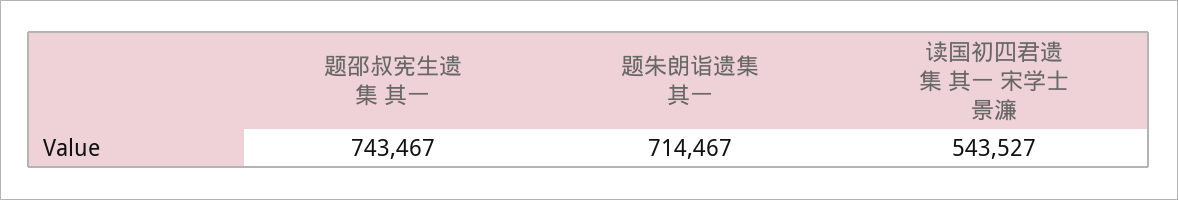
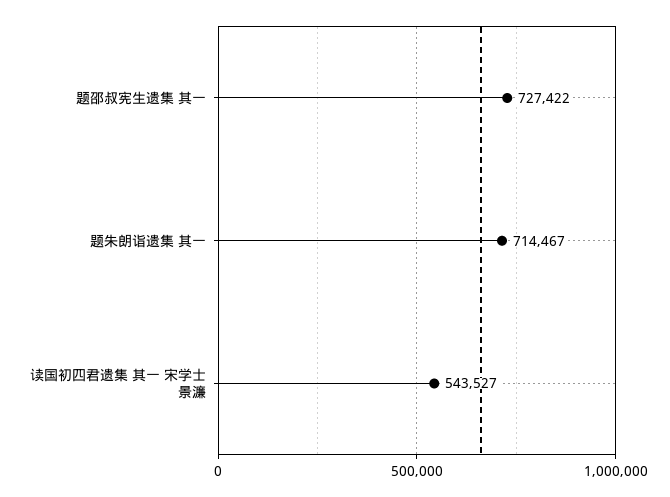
题邵叔宪生遗集 其一: 743467 -> 727422

